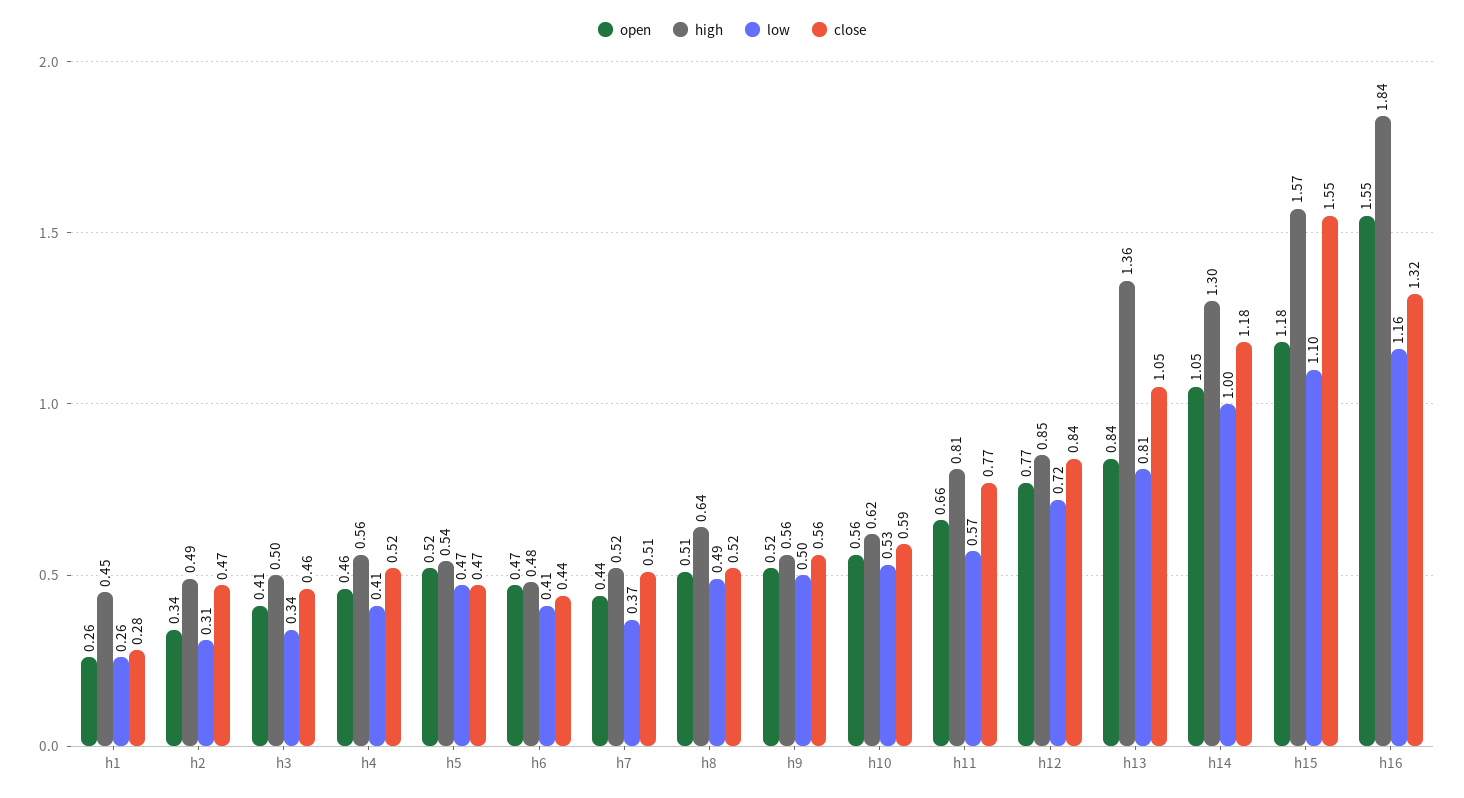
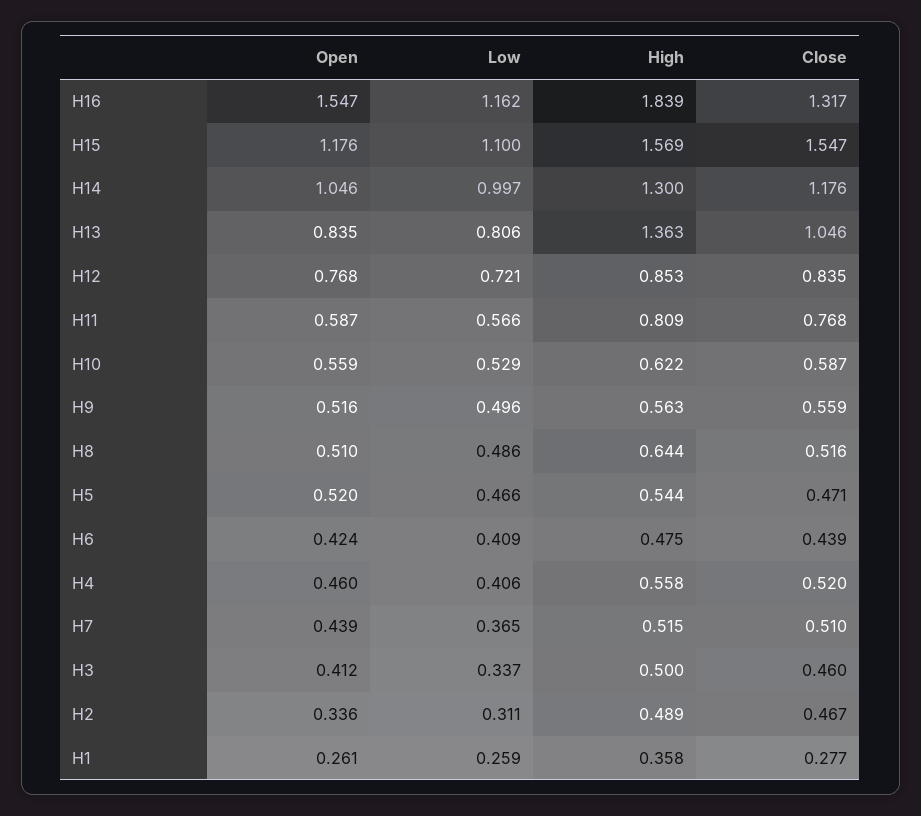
high, h1: 0.45 -> 0.358
open, h6: 0.47 -> 0.424
open, h11: 0.66 -> 0.587

